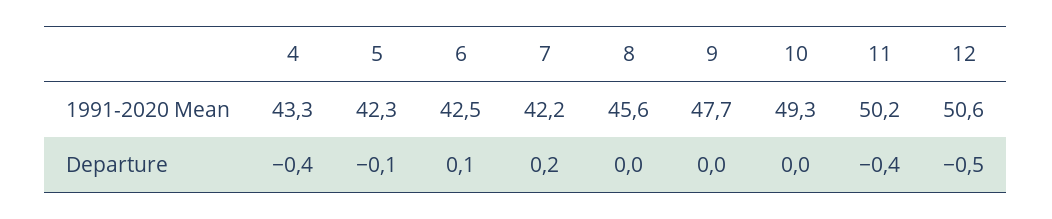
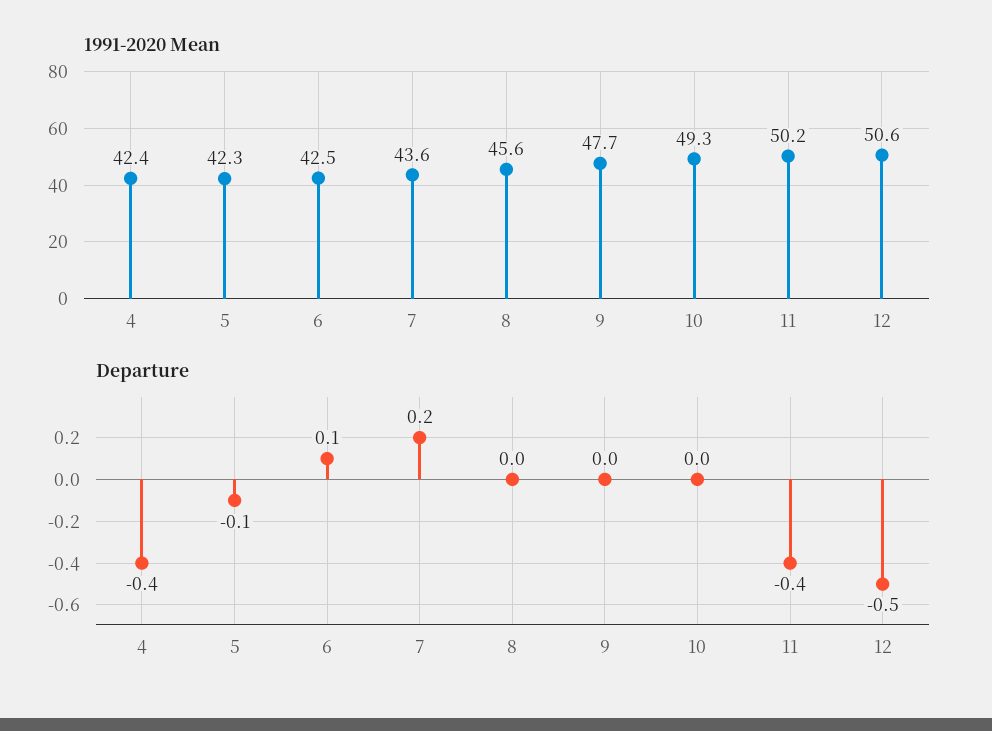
1991-2020 Mean, 4: 43.3 -> 42.4
1991-2020 Mean, 7: 42.2 -> 43.6

